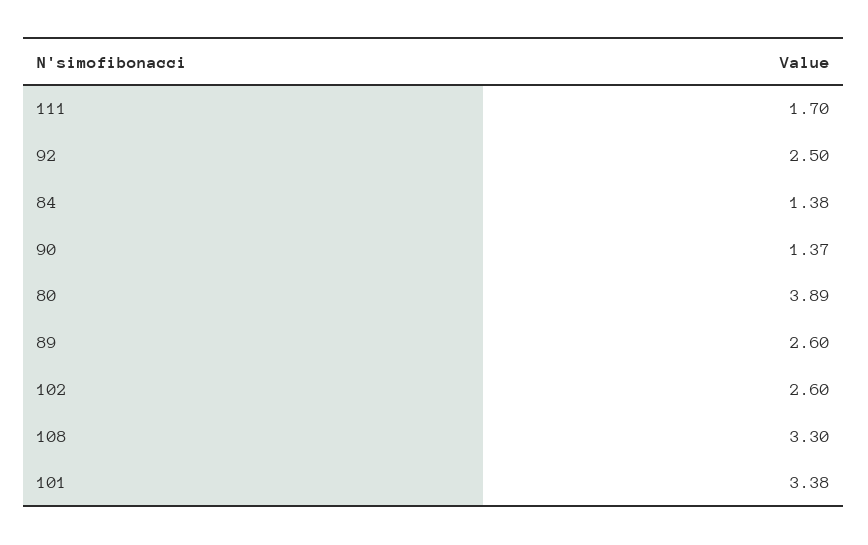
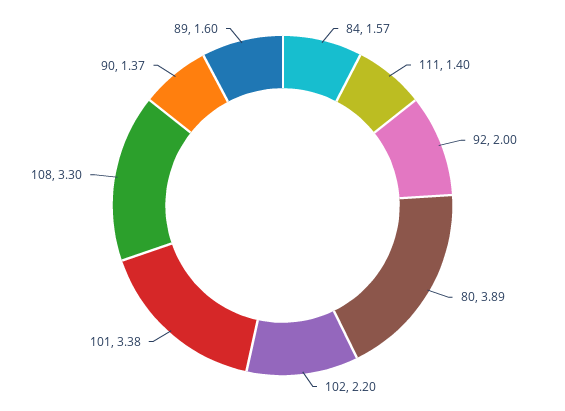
111: 1.7 -> 1.4
92: 2.5 -> 2
84: 1.38 -> 1.57
89: 2.6 -> 1.6
102: 2.6 -> 2.2

